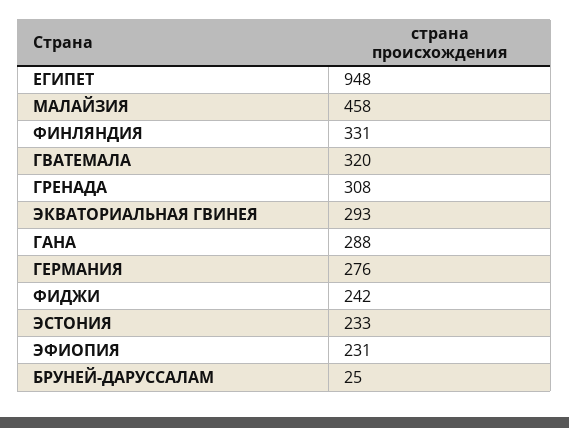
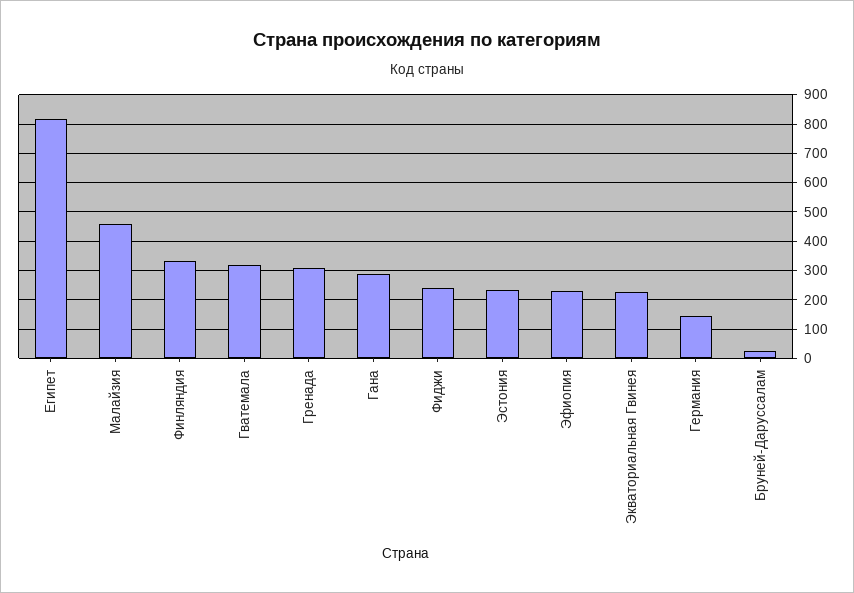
ЕГИПЕТ: 948 -> 825
ЭКВАТОРИАЛЬНАЯ ГВИНЕЯ: 293 -> 225
ГЕРМАНИЯ: 276 -> 150

